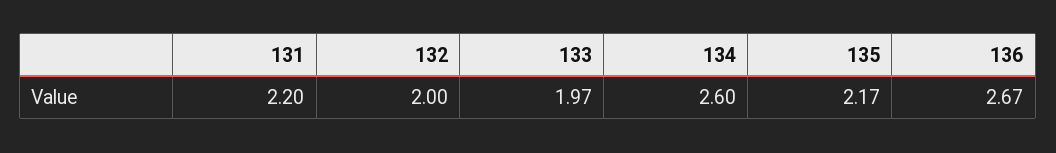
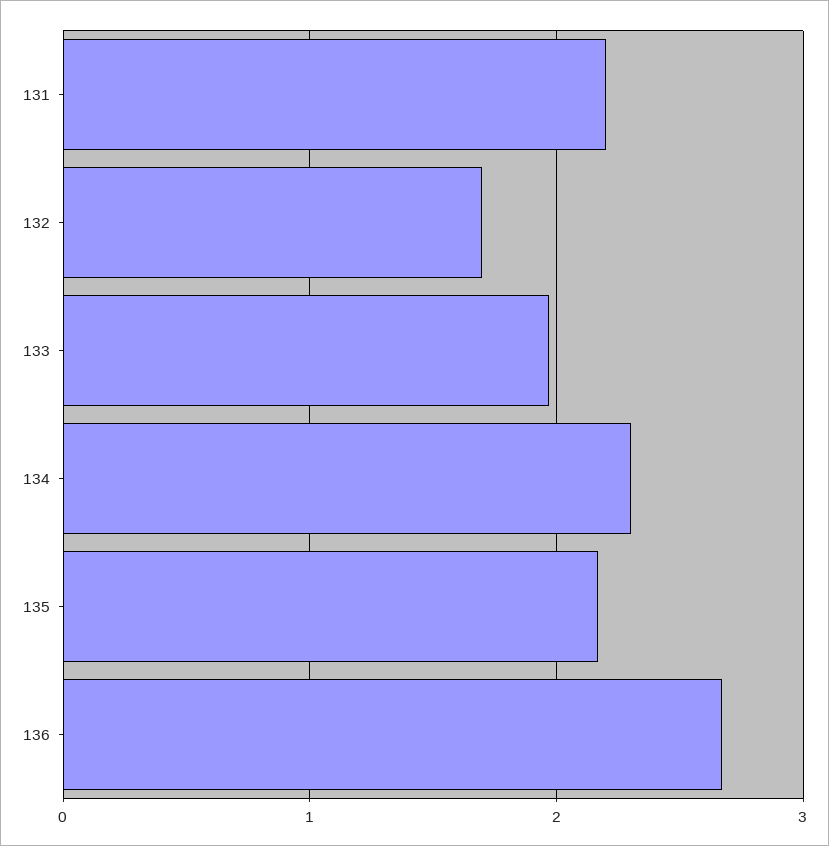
132: 2 -> 1.7
134: 2.6 -> 2.3

